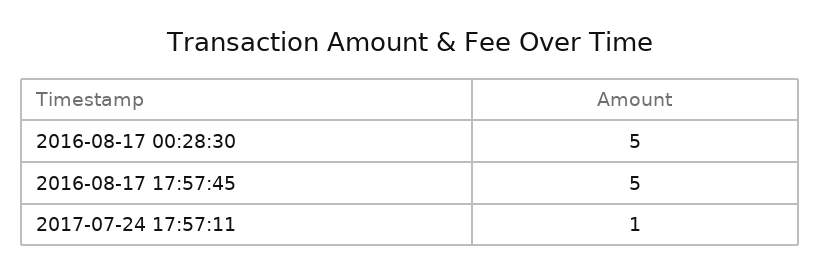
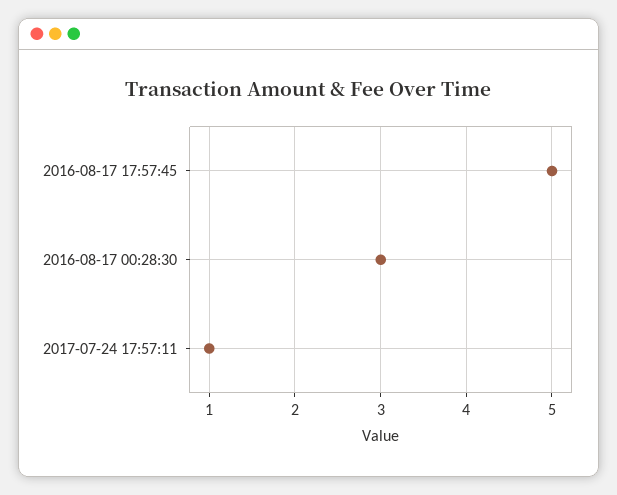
2016-08-17 00:28:30: 5 -> 3

